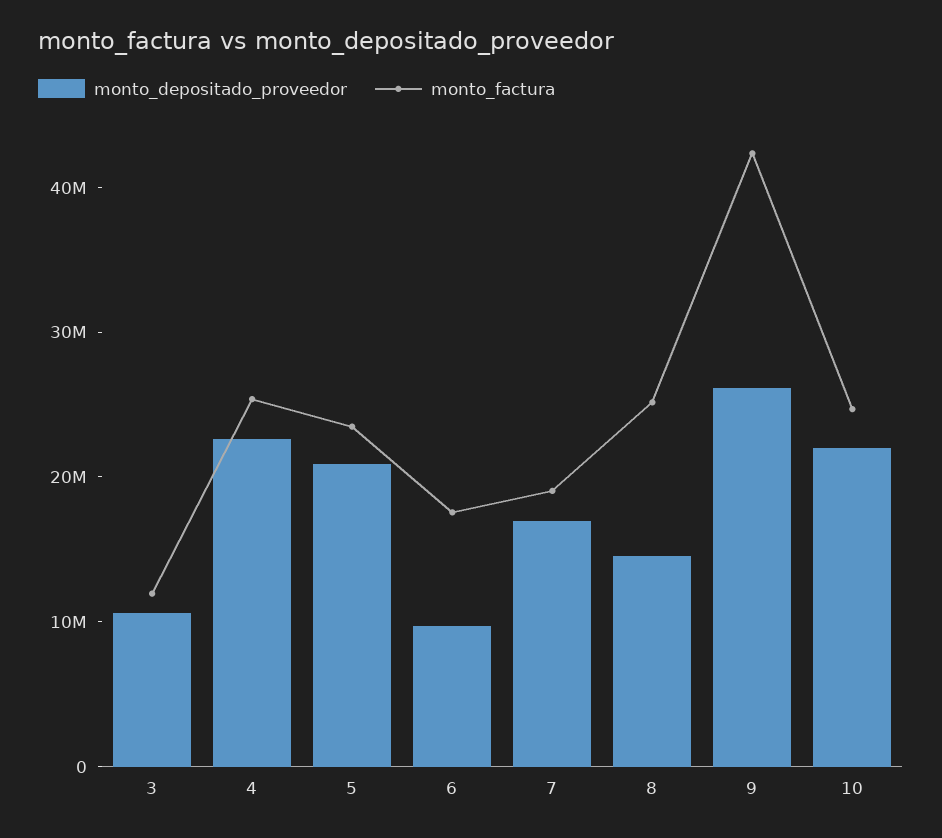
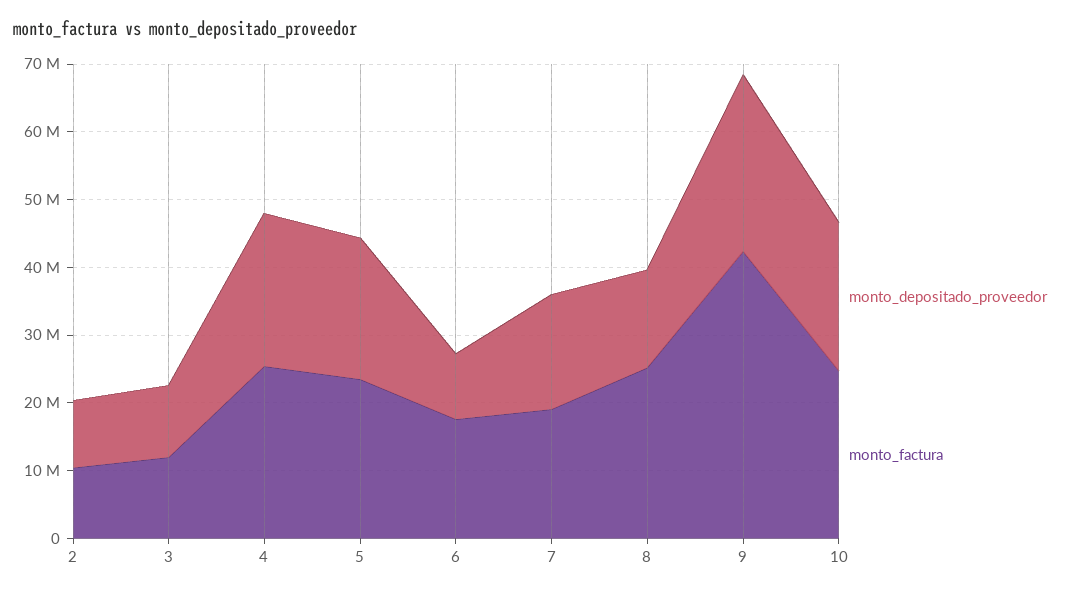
monto_depositado_proveedor, 2: none -> 10000000
monto_factura, 2: none -> 10000000

